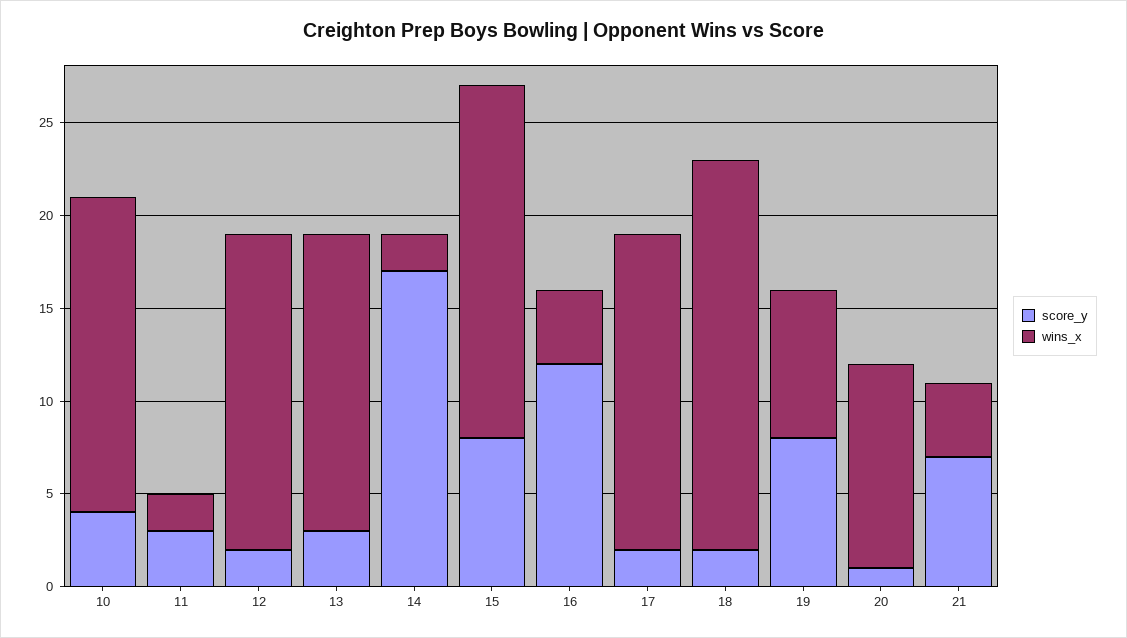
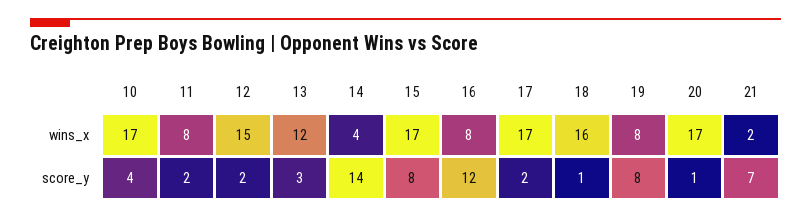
score_y, 11: 3 -> 2
wins_x, 11: 2 -> 8
wins_x, 12: 17 -> 15
wins_x, 13: 16 -> 12
score_y, 14: 17 -> 14
wins_x, 14: 2 -> 4
wins_x, 15: 19 -> 17
wins_x, 16: 4 -> 8
score_y, 18: 2 -> 1
wins_x, 18: 21 -> 16
wins_x, 20: 11 -> 17
wins_x, 21: 4 -> 2

